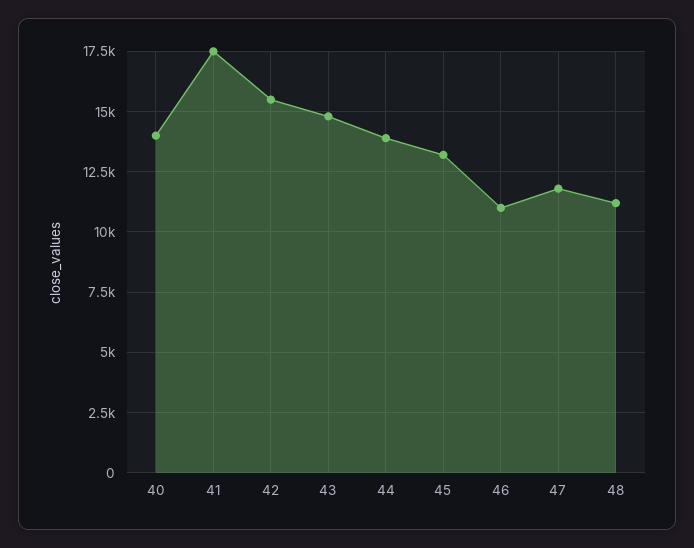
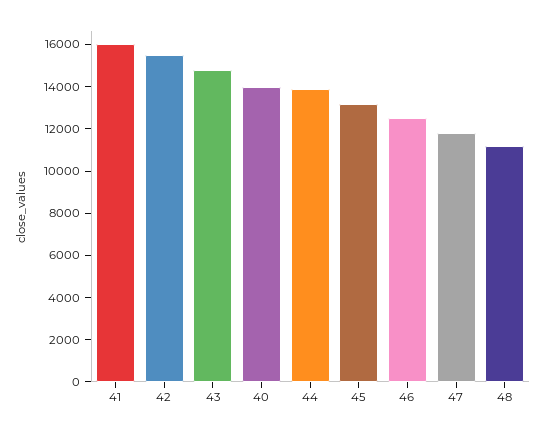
41: 17500 -> 16000
46: 11000 -> 12500

